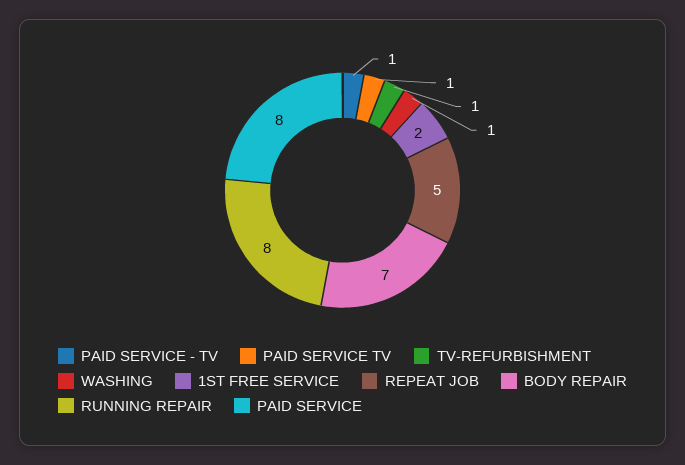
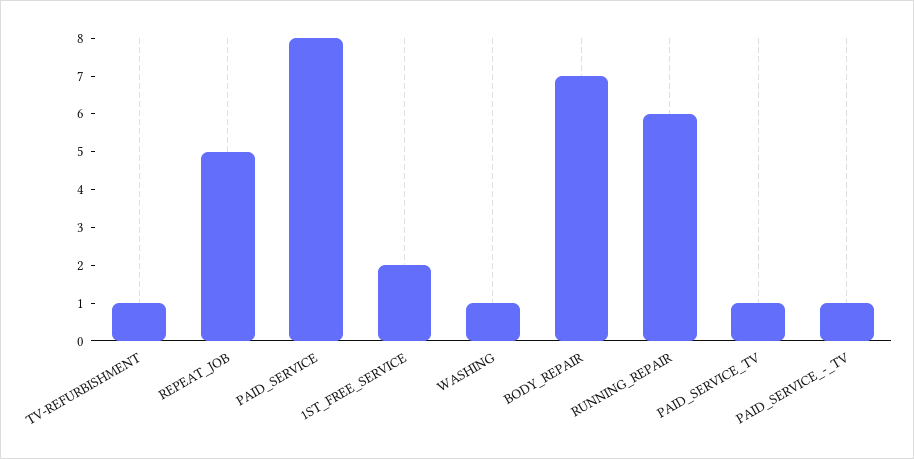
RUNNING REPAIR: 8 -> 6

